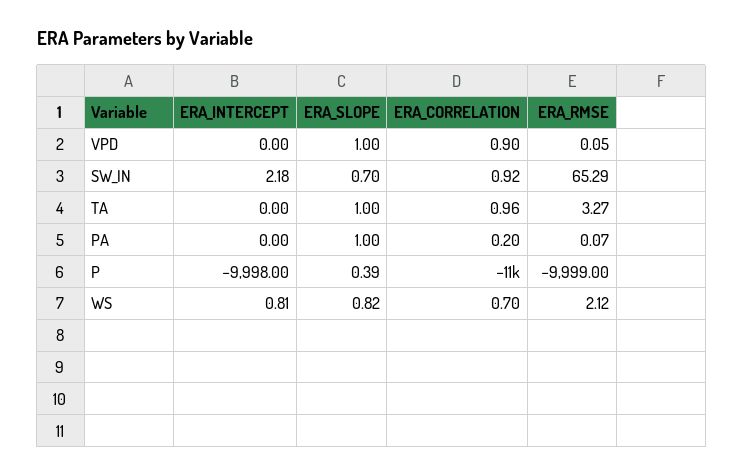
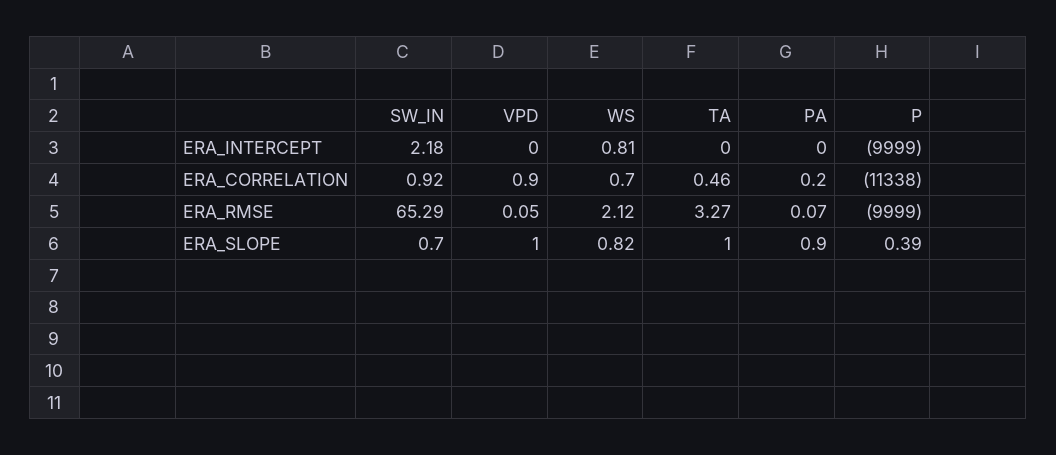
ERA_CORRELATION, TA: 0.96 -> 0.46
ERA_SLOPE, PA: 1 -> 0.9
ERA_INTERCEPT, P: -9998 -> -9999

